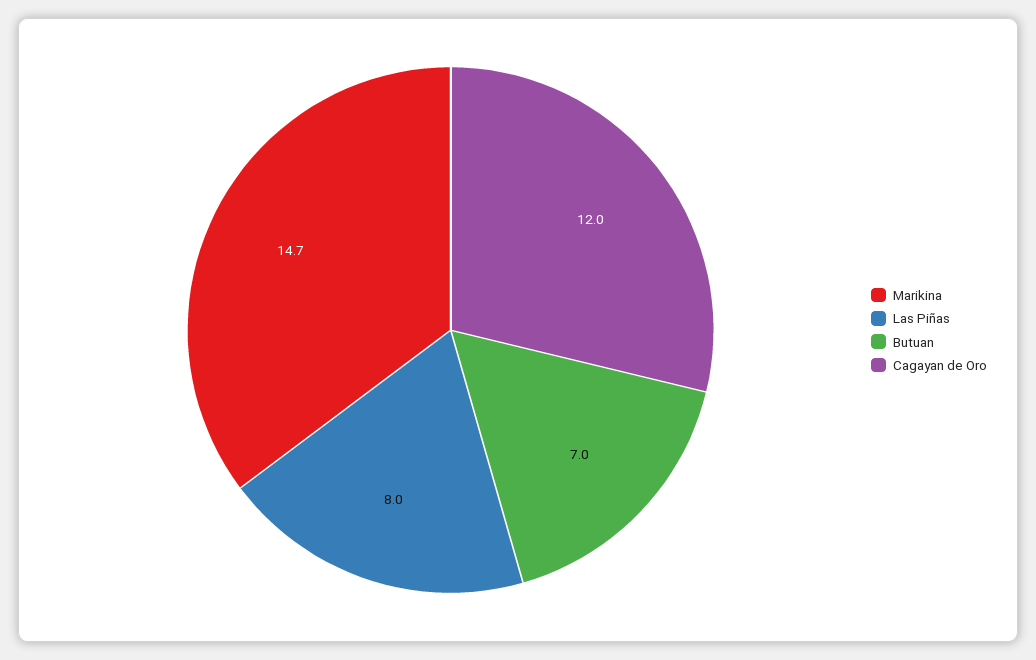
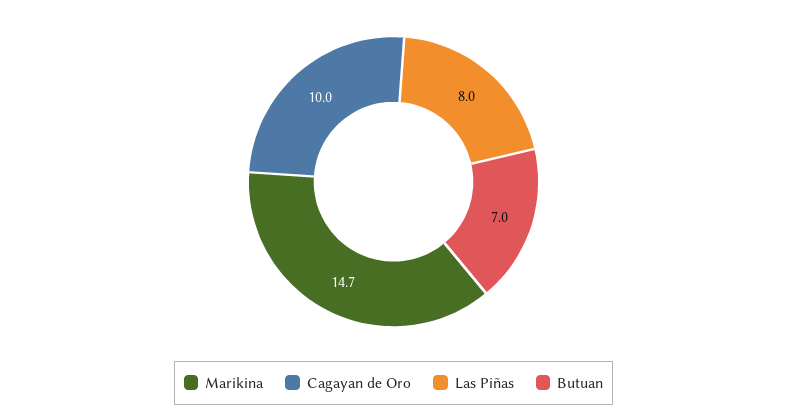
Cagayan de Oro: 12 -> 10

